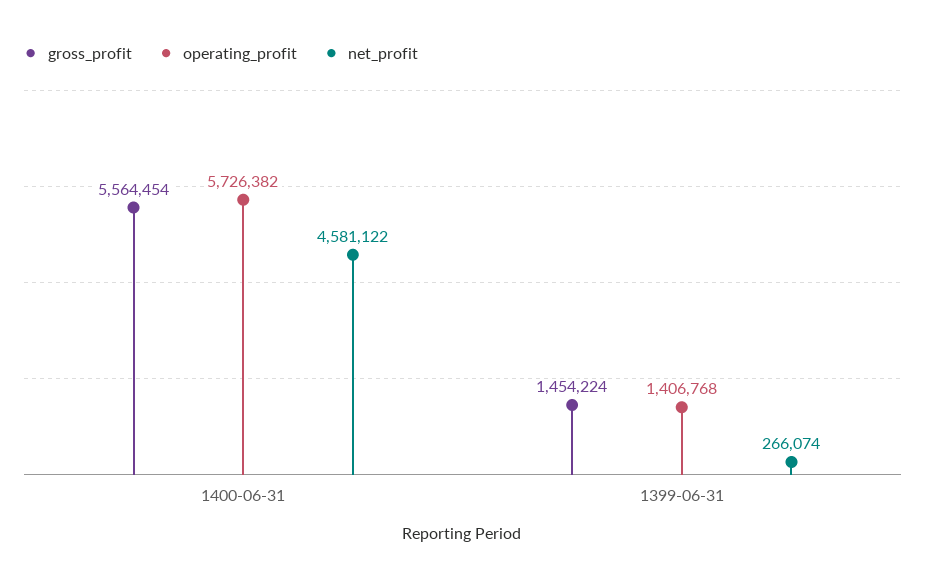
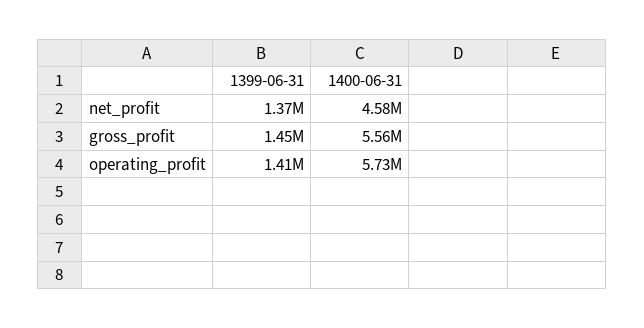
net_profit, 1399-06-31: 266074 -> 1370000

